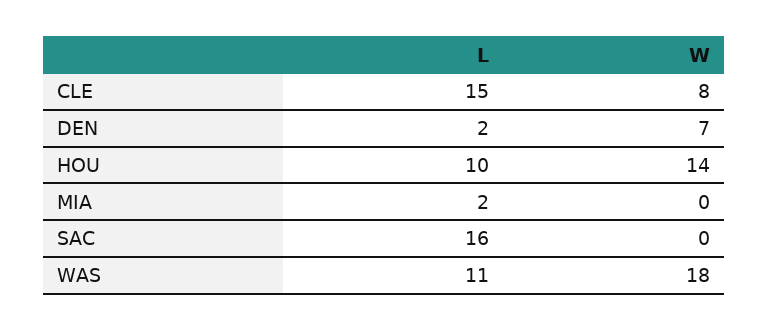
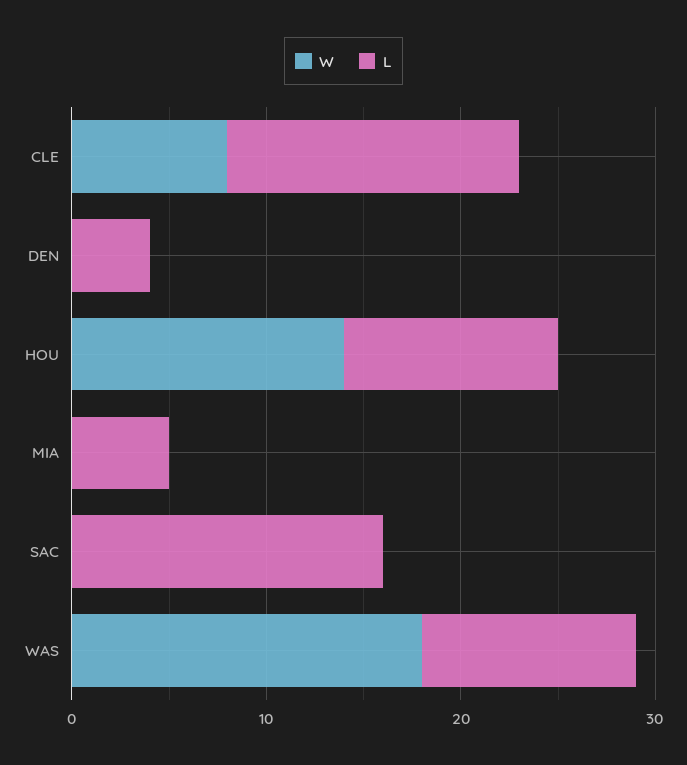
L, DEN: 2 -> 4
W, DEN: 7 -> 0
L, HOU: 10 -> 11
L, MIA: 2 -> 5

